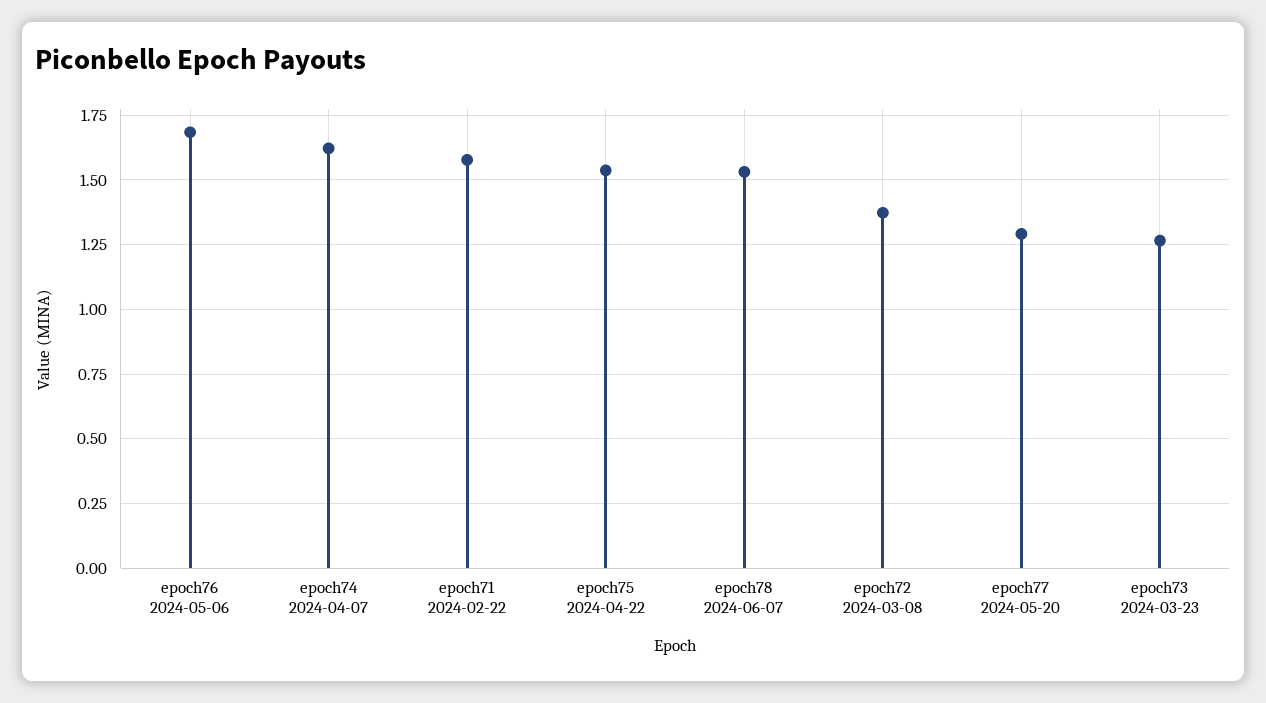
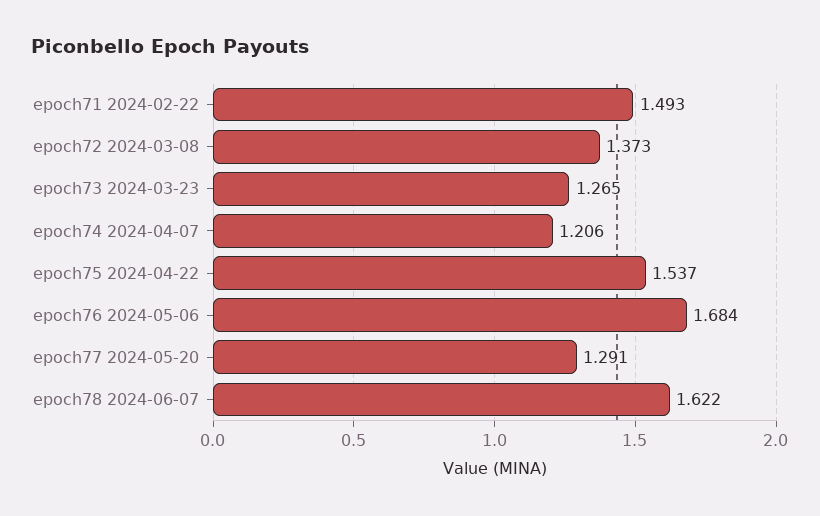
epoch74 2024-04-07: 1.625 -> 1.206
epoch71 2024-02-22: 1.575 -> 1.493
epoch78 2024-06-07: 1.525 -> 1.622

